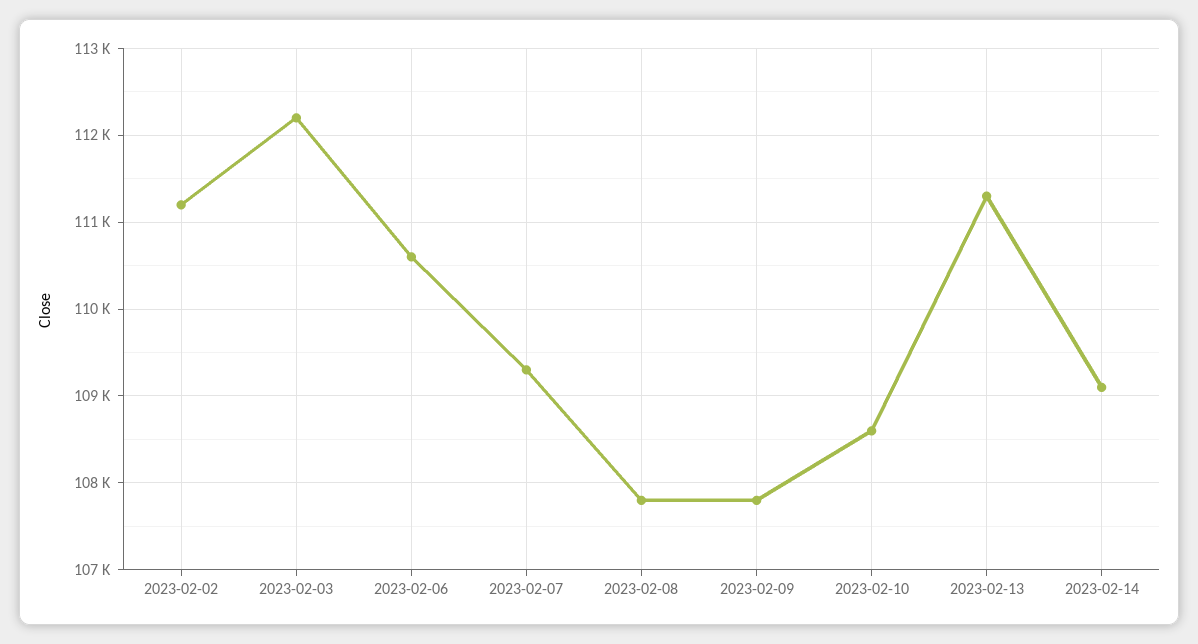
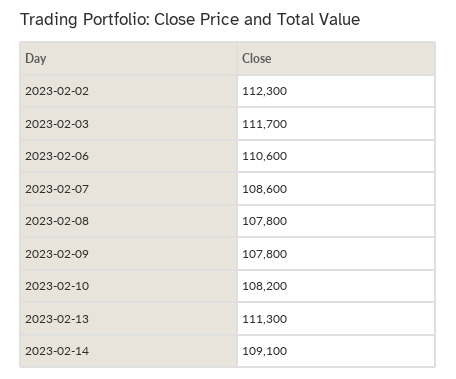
2023-02-02: 111200 -> 112300
2023-02-03: 112200 -> 111700
2023-02-07: 109300 -> 108600
2023-02-10: 108600 -> 108200

